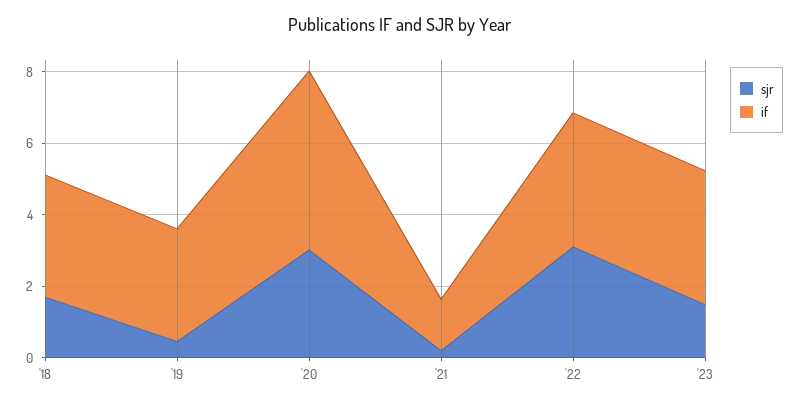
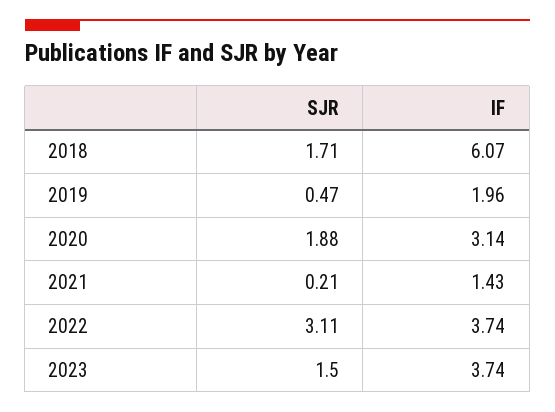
if, '18: 3.5 -> 6.07
if, '19: 3 -> 1.96
sjr, '20: 3 -> 1.88
if, '20: 5 -> 3.14

